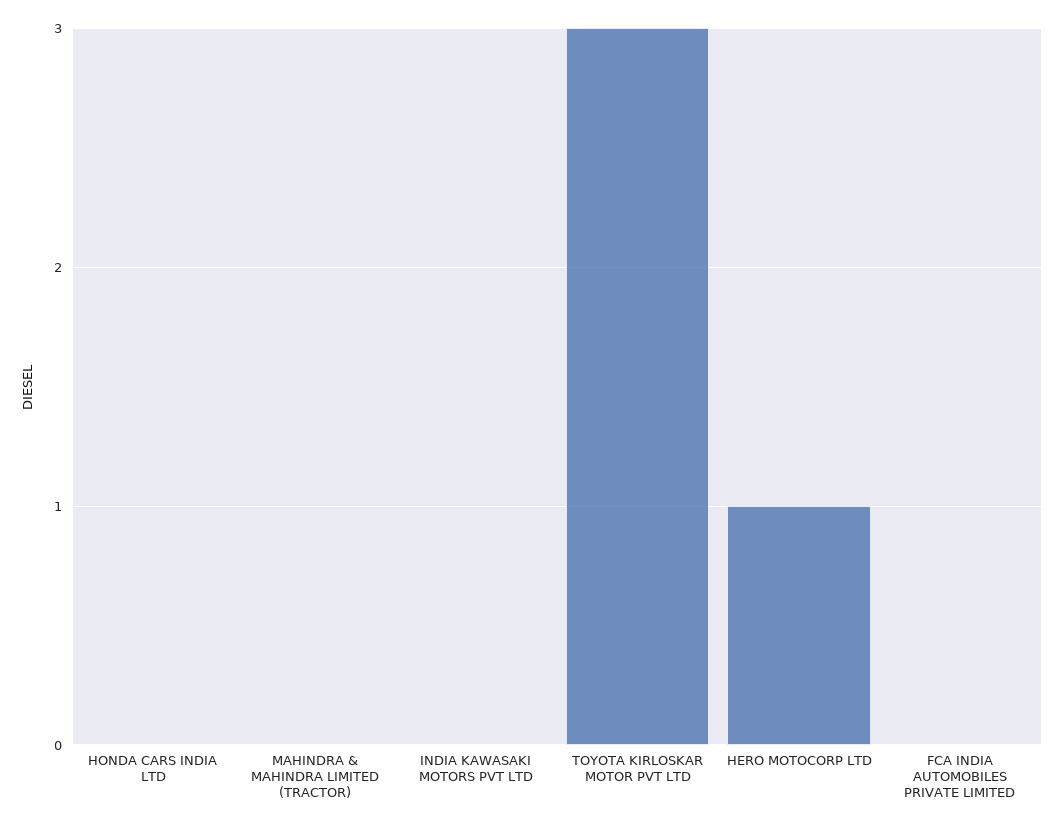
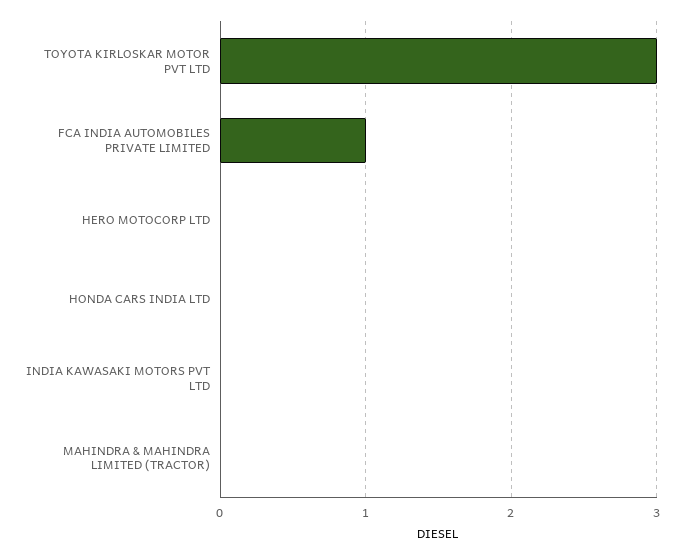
HERO MOTOCORP LTD: 1 -> 0
FCA INDIA AUTOMOBILES PRIVATE LIMITED: 0 -> 1

